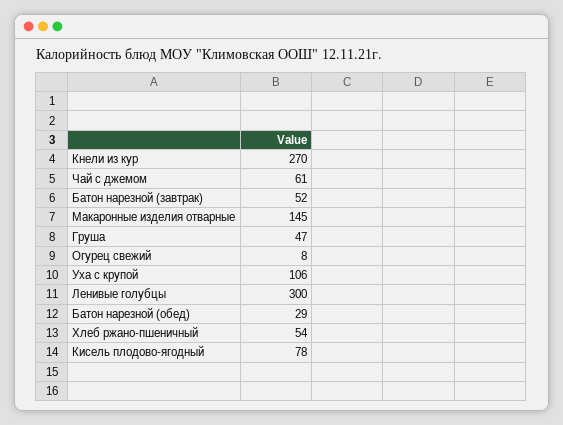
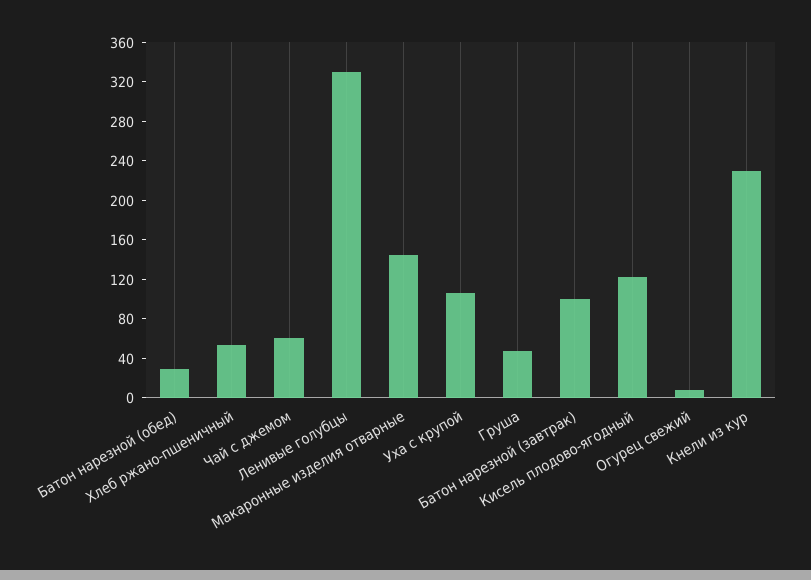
Кнели из кур: 270 -> 230
Батон нарезной (завтрак): 52 -> 100
Ленивые голубцы: 300 -> 330
Кисель плодово-ягодный: 78 -> 120

